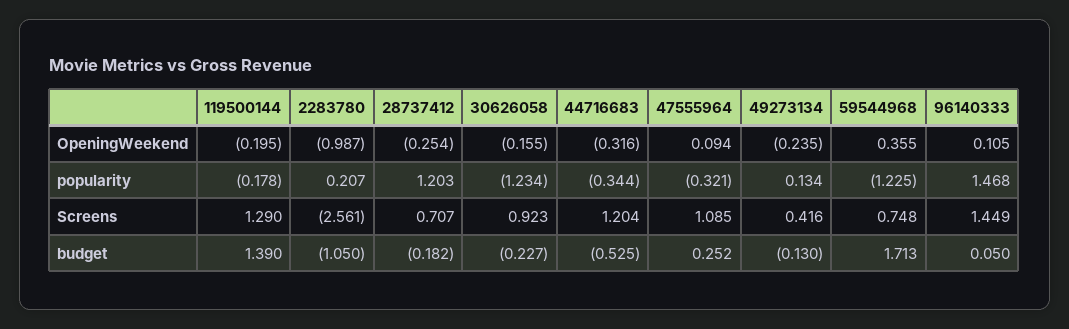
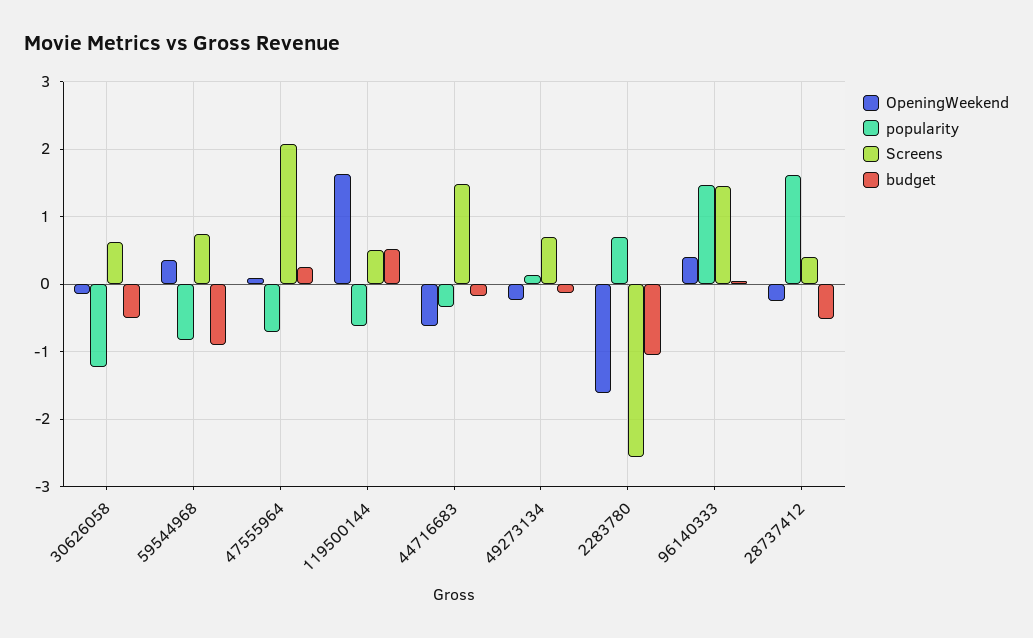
OpeningWeekend, 119500144: -0.195 -> 1.6
OpeningWeekend, 2283780: -0.987 -> -1.6
OpeningWeekend, 44716683: -0.316 -> -0.6
OpeningWeekend, 96140333: 0.105 -> 0.4
popularity, 119500144: -0.178 -> -0.6
popularity, 2283780: 0.207 -> 0.7
popularity, 28737412: 1.203 -> 1.6
popularity, 47555964: -0.321 -> -0.7
popularity, 59544968: -1.225 -> -0.8
Screens, 119500144: 1.29 -> 0.5
Screens, 28737412: 0.707 -> 0.4
Screens, 30626058: 0.923 -> 0.6
Screens, 44716683: 1.204 -> 1.5
Screens, 47555964: 1.085 -> 2.1
Screens, 49273134: 0.416 -> 0.7
budget, 119500144: 1.39 -> 0.5
budget, 28737412: -0.182 -> -0.5
budget, 30626058: -0.227 -> -0.5
budget, 44716683: -0.525 -> -0.2
budget, 59544968: 1.713 -> -0.9

